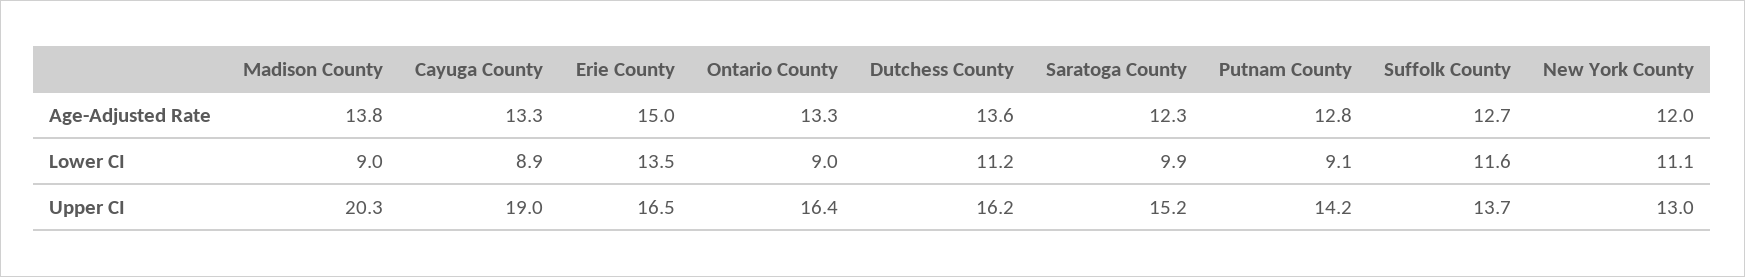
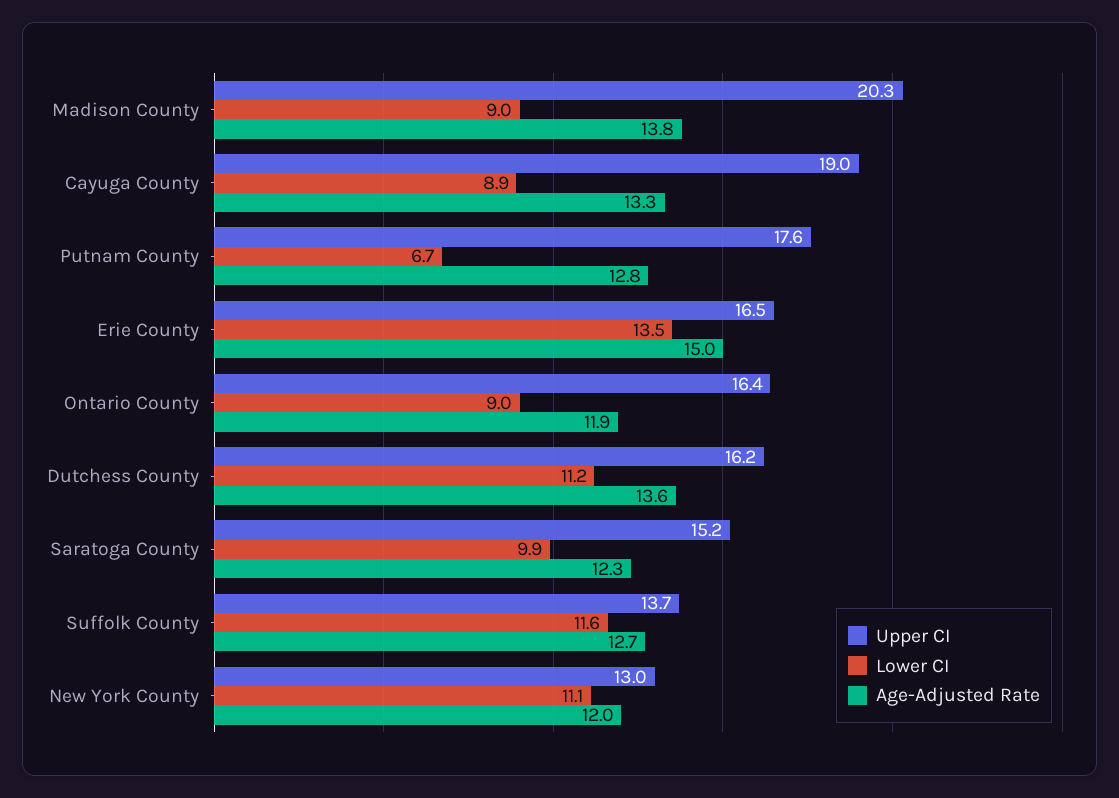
Age-Adjusted Rate, Ontario County: 13.3 -> 11.9
Lower CI, Putnam County: 9.1 -> 6.7
Upper CI, Putnam County: 14.2 -> 17.6

